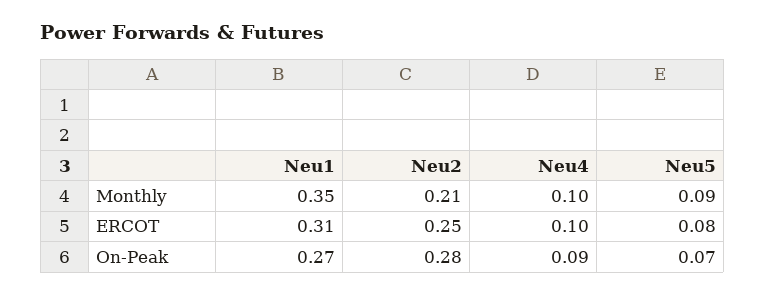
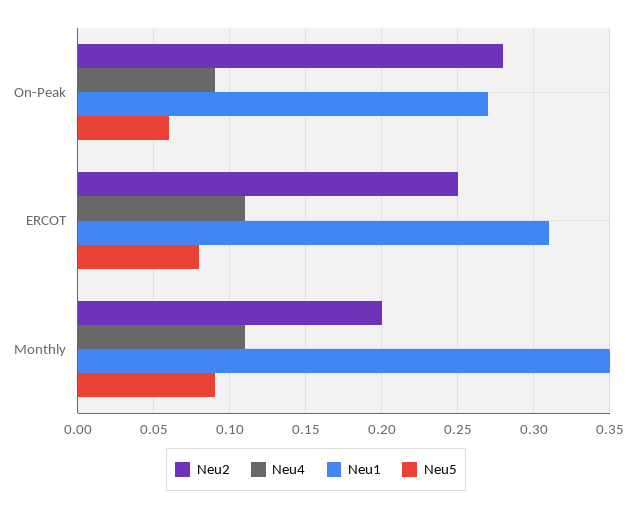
Neu2, Monthly: 0.21 -> 0.2
Neu4, Monthly: 0.1 -> 0.11
Neu4, ERCOT: 0.1 -> 0.11
Neu5, On-Peak: 0.07 -> 0.06

